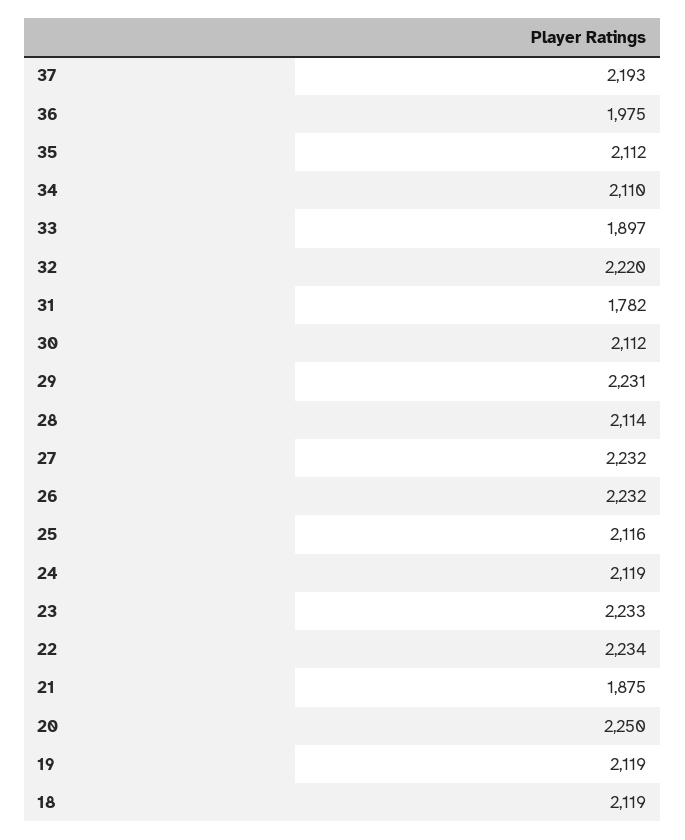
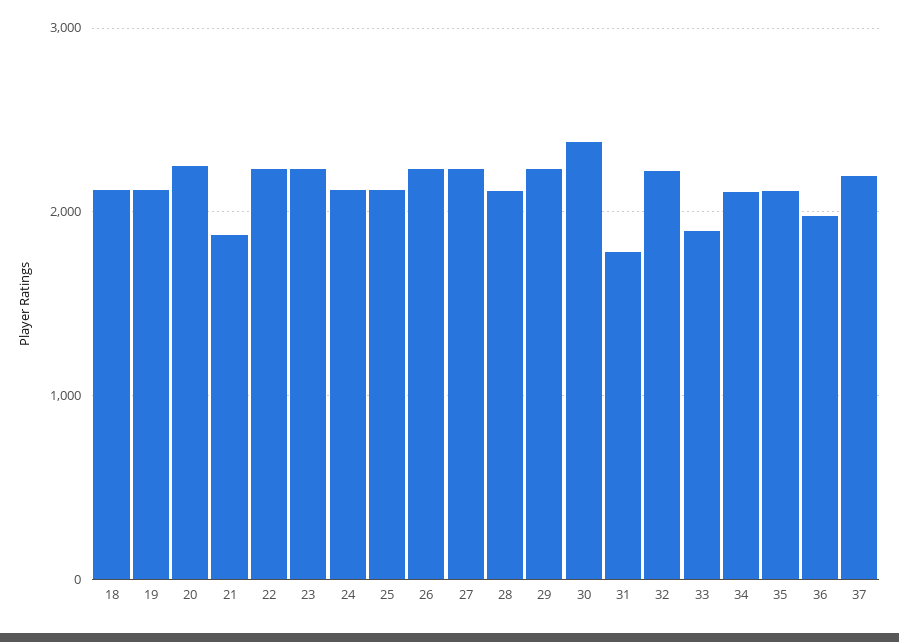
30: 2112 -> 2400

